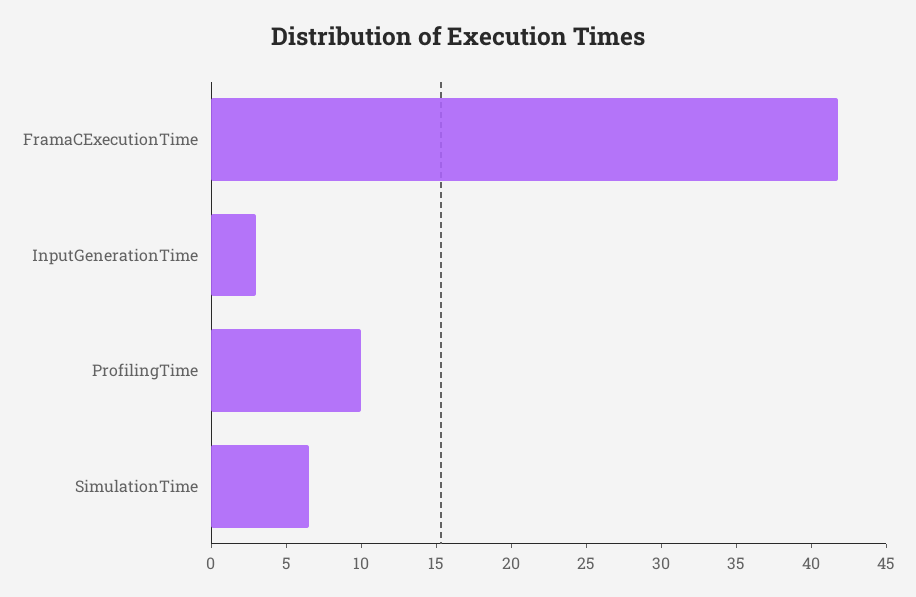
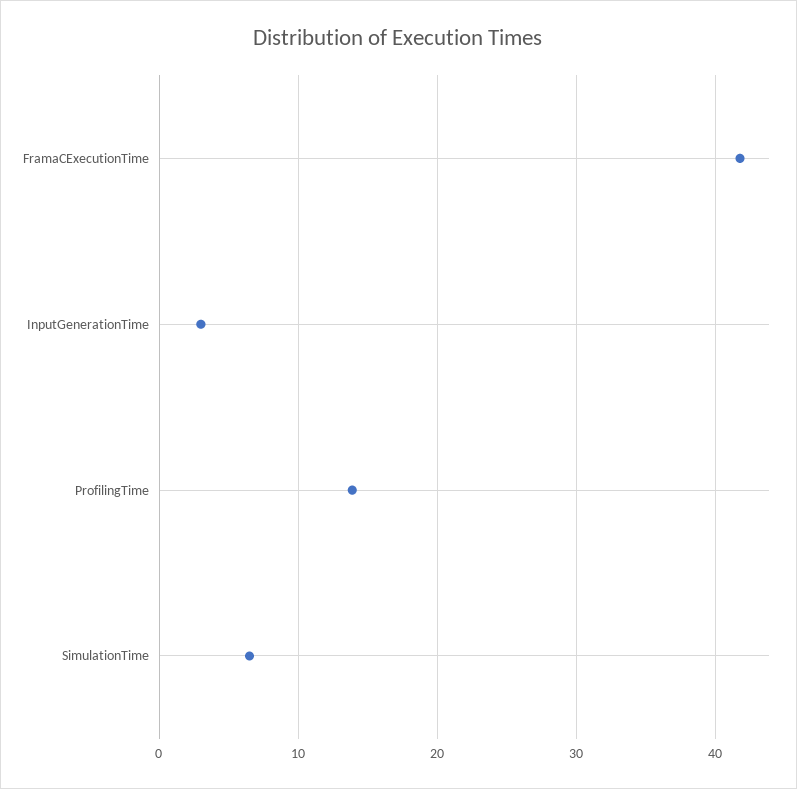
ProfilingTime: 10 -> 14

